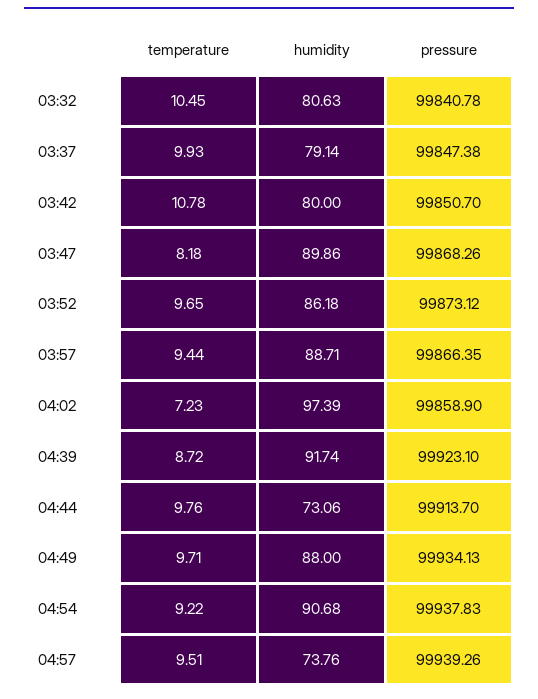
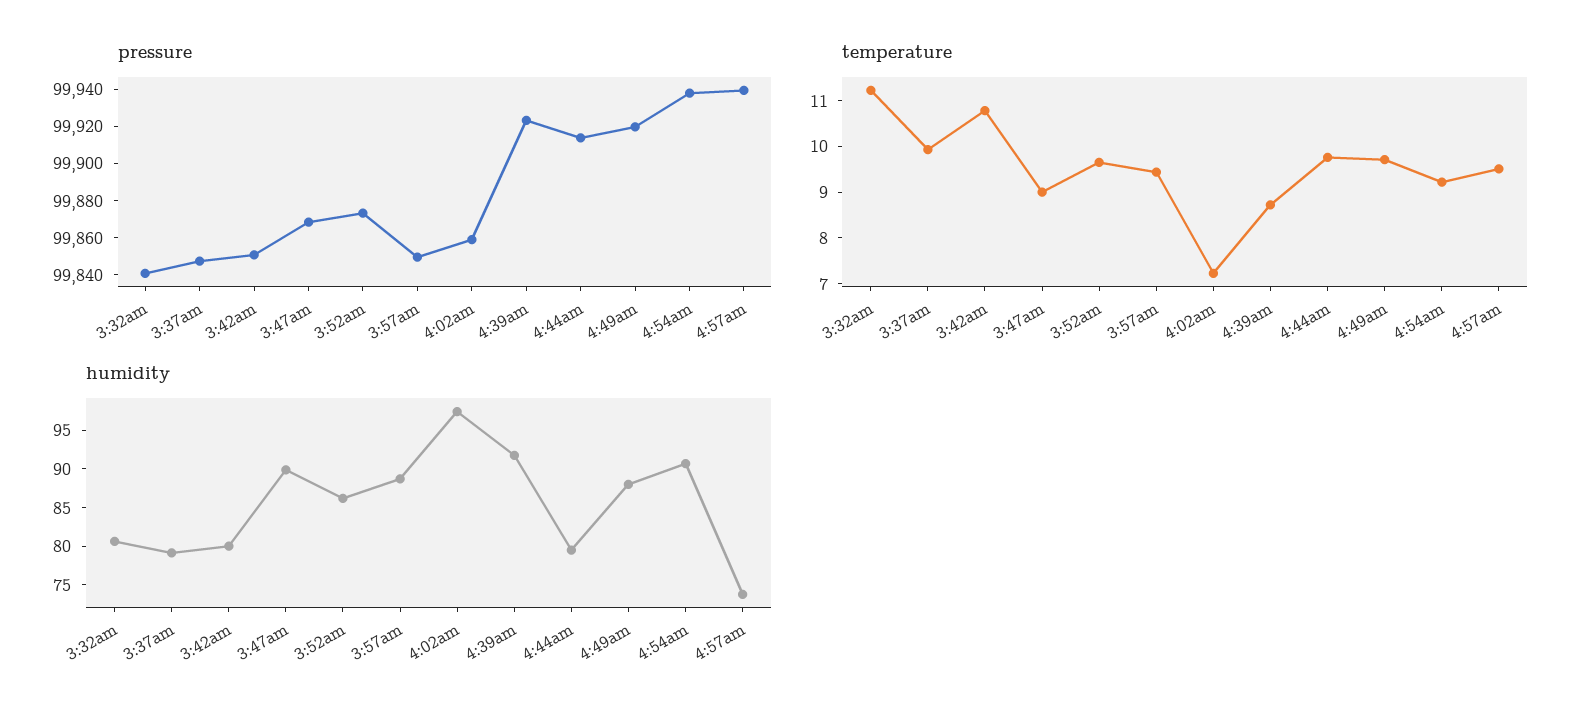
temperature, 03:32: 10.45 -> 11.2
temperature, 03:47: 8.18 -> 9
pressure, 03:57: 99866.35 -> 99850
humidity, 04:44: 73.06 -> 80
pressure, 04:49: 99934.13 -> 99920

